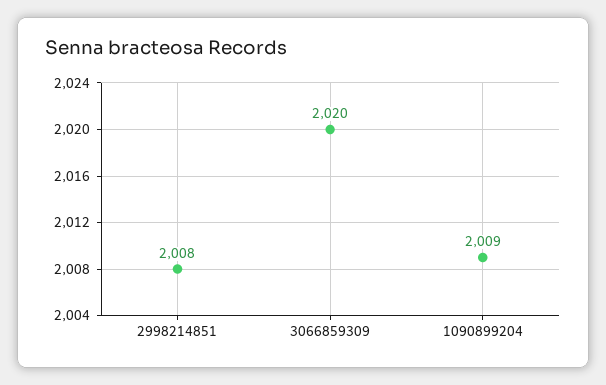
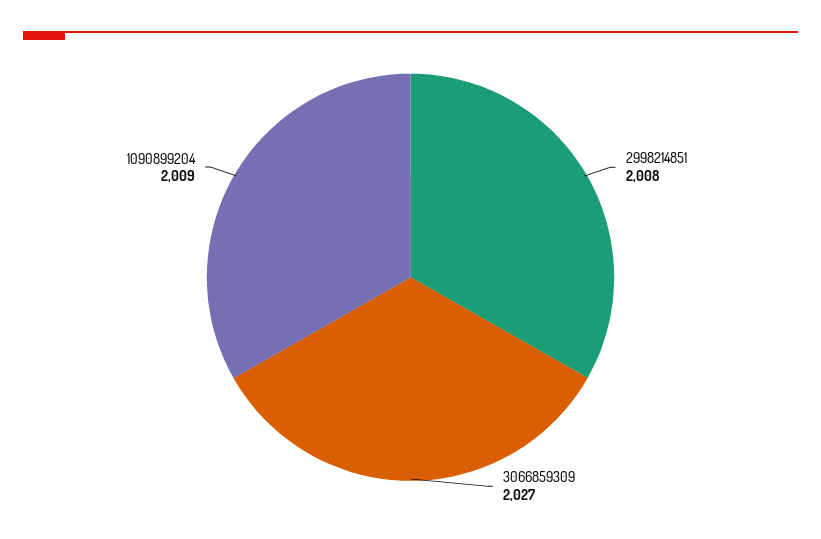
3066859309: 2020 -> 2027

